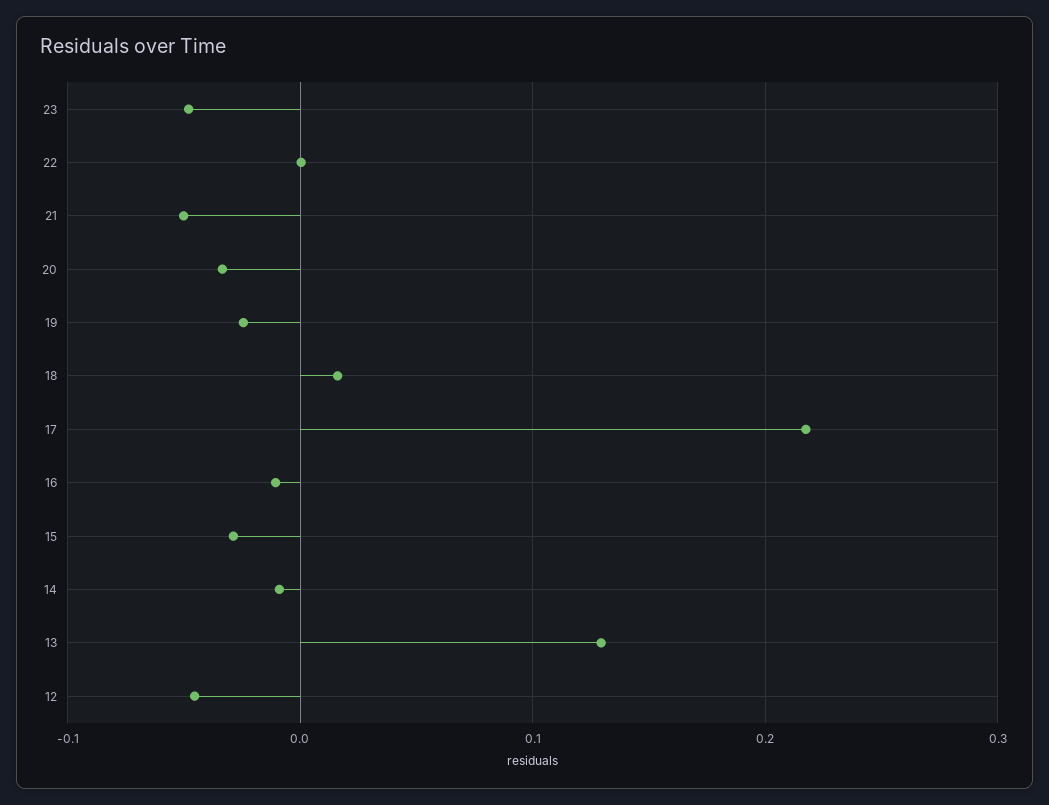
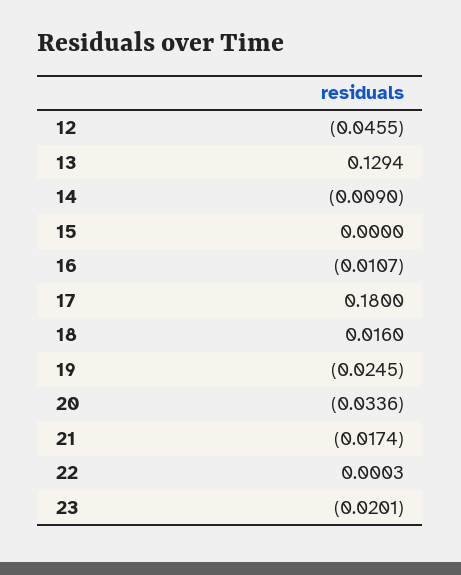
23: -0.05 -> -0.0201
21: -0.05 -> -0.0174
17: 0.22 -> 0.18
15: -0.03 -> 0

